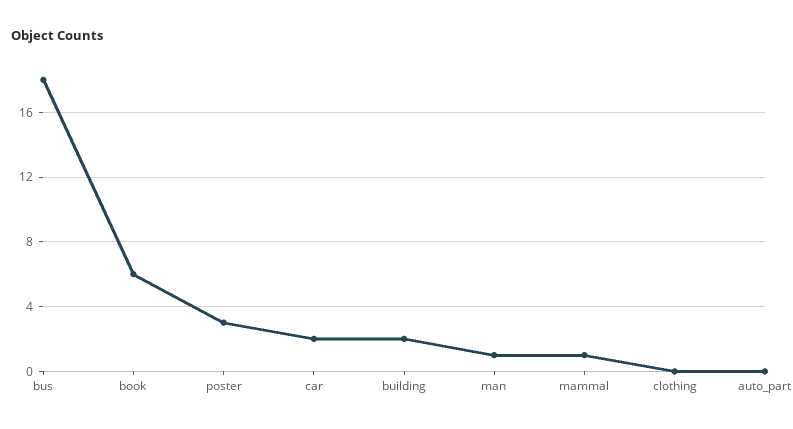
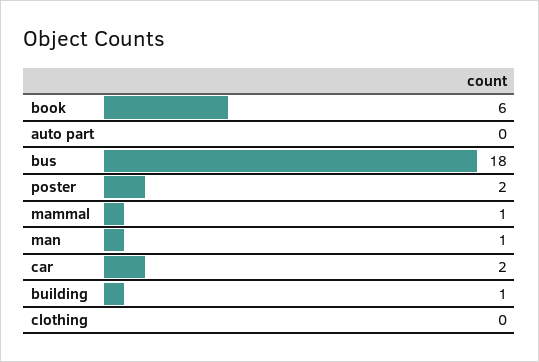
poster: 3 -> 2
building: 2 -> 1

